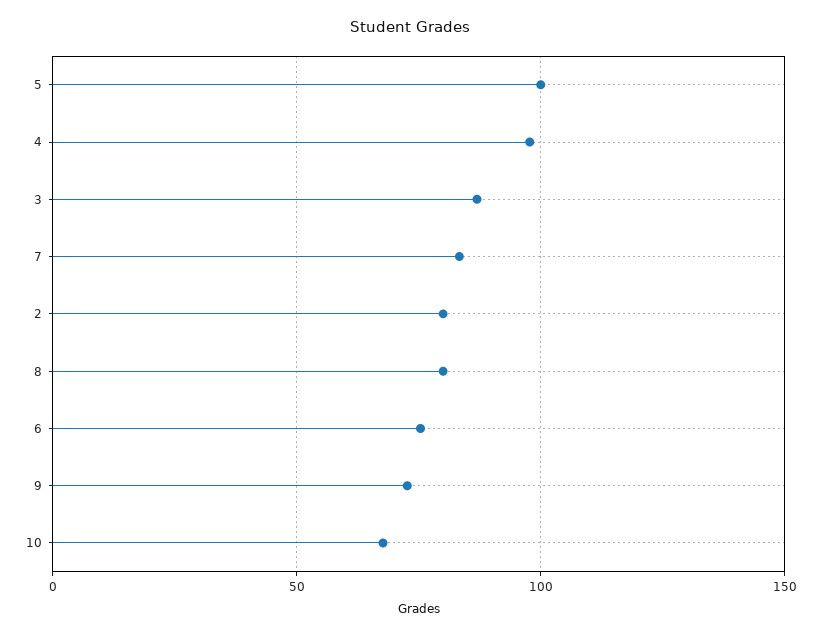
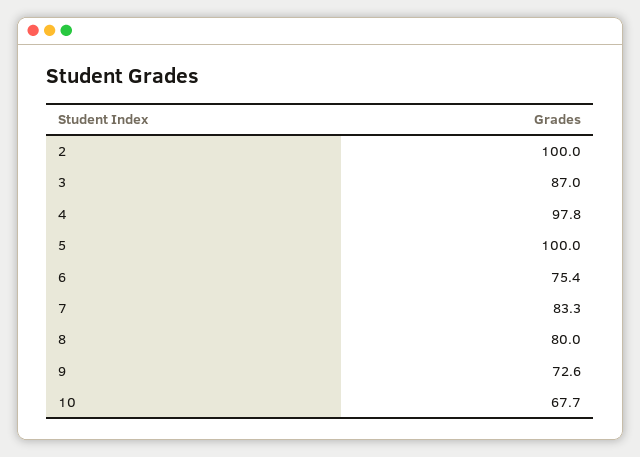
2: 80 -> 100

